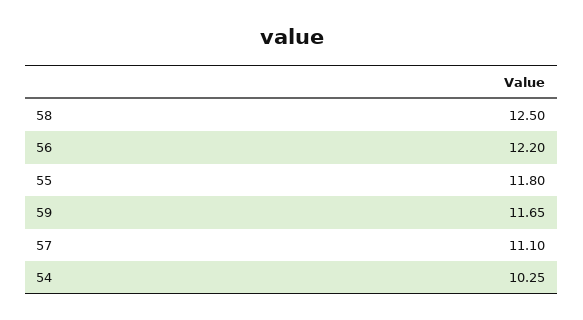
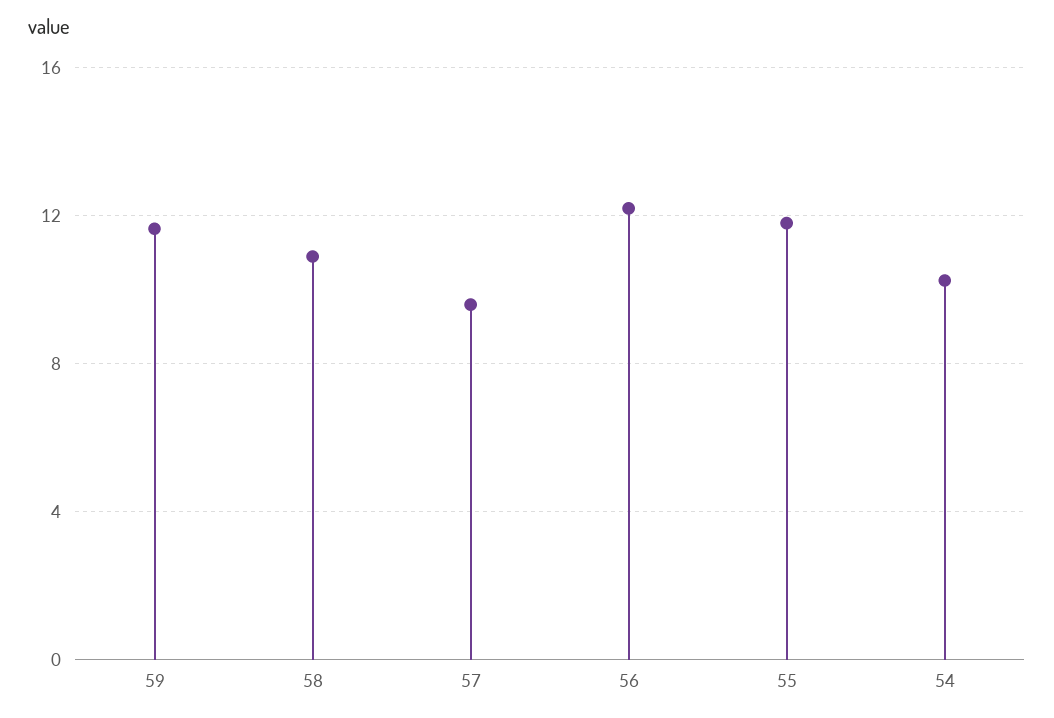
58: 12.5 -> 11
57: 11.1 -> 9.5

